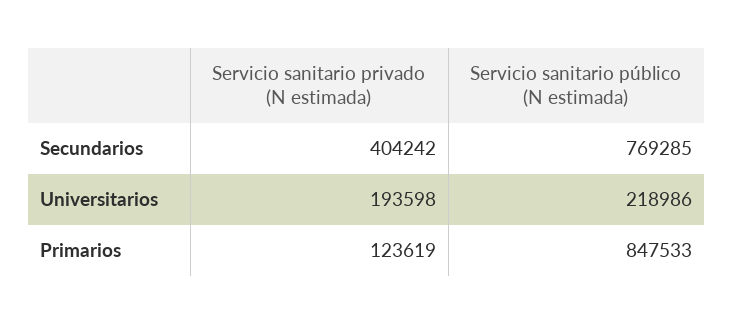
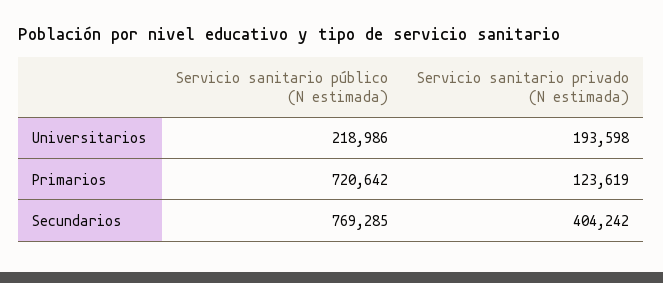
Servicio sanitario público (N estimada), Primarios: 847533 -> 720642

